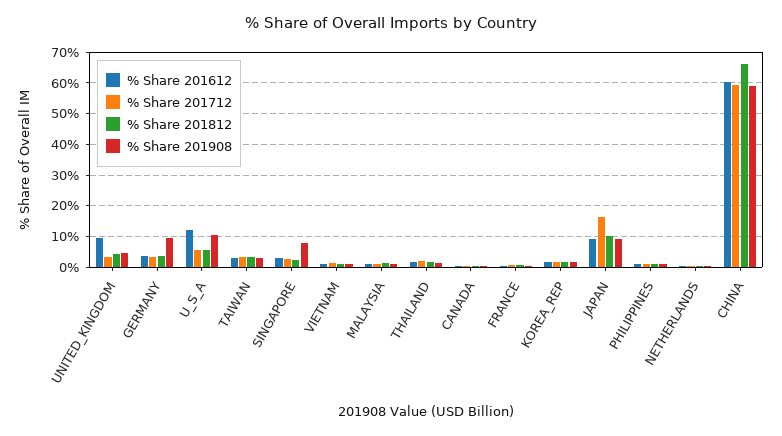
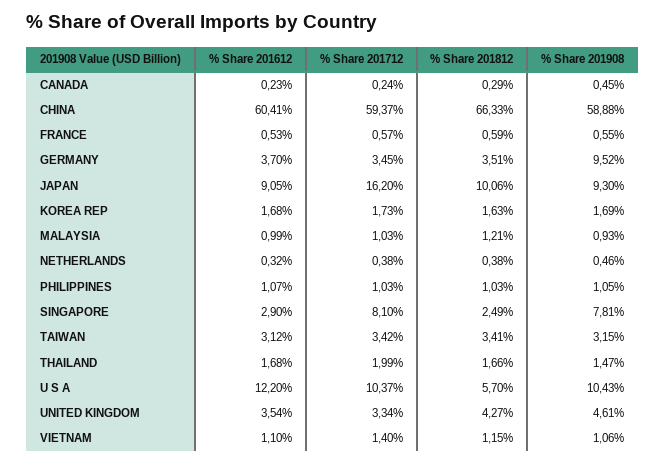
% Share 201612, UNITED_KINGDOM: 10 -> 3.54
% Share 201712, U_S_A: 6 -> 10.37
% Share 201712, SINGAPORE: 2 -> 8.1

